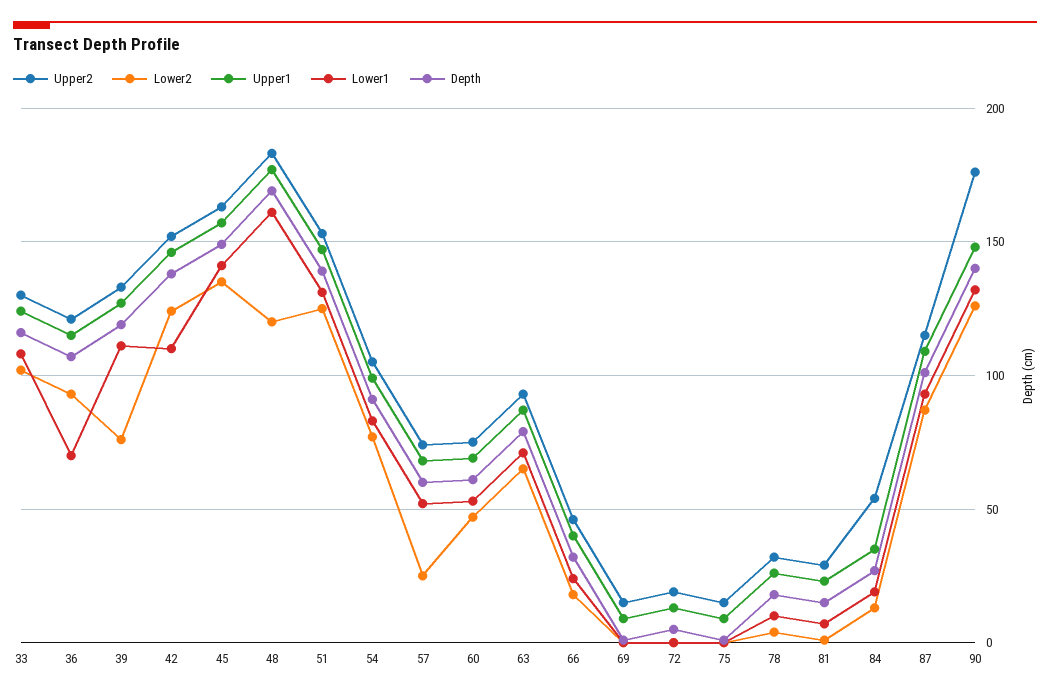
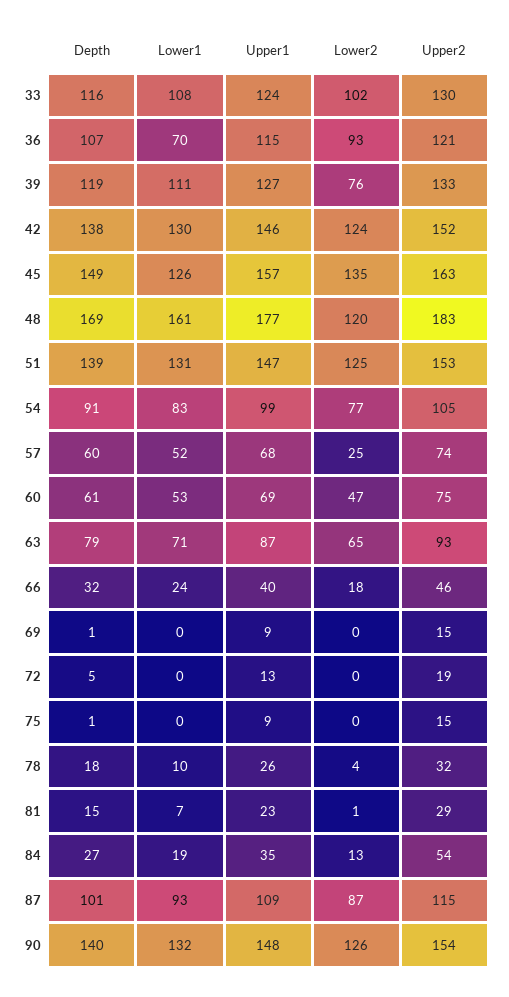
Lower1, 42: 110 -> 130
Lower1, 45: 140 -> 126
Upper2, 90: 175 -> 154

